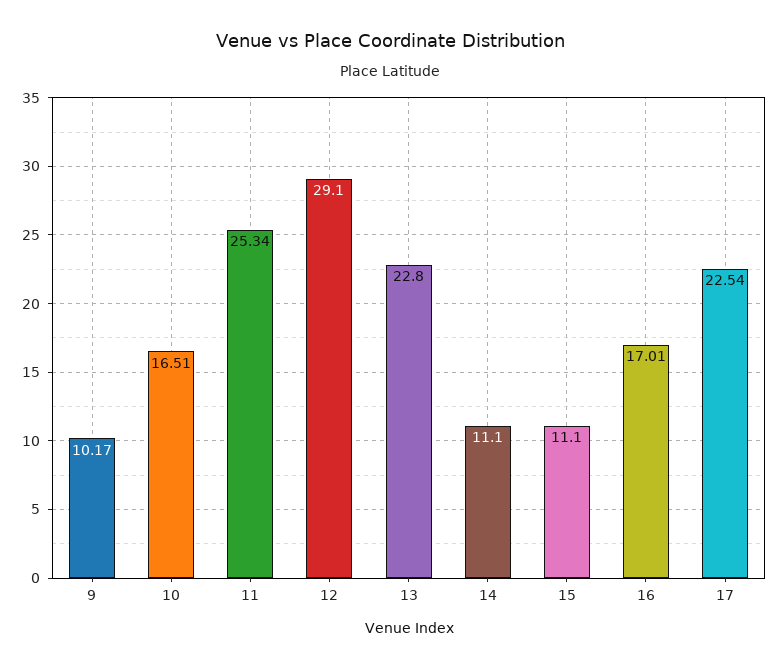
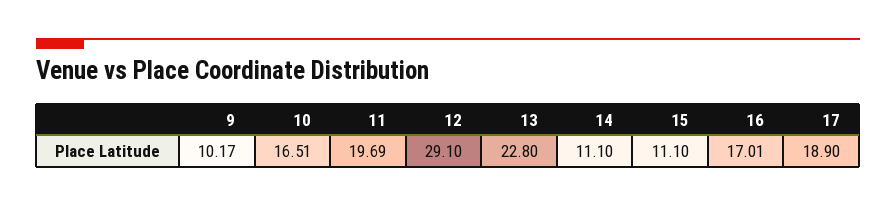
11: 25.34 -> 19.69
17: 22.54 -> 18.9

